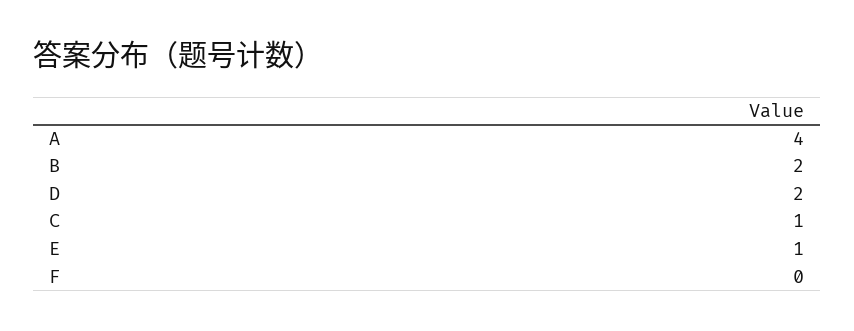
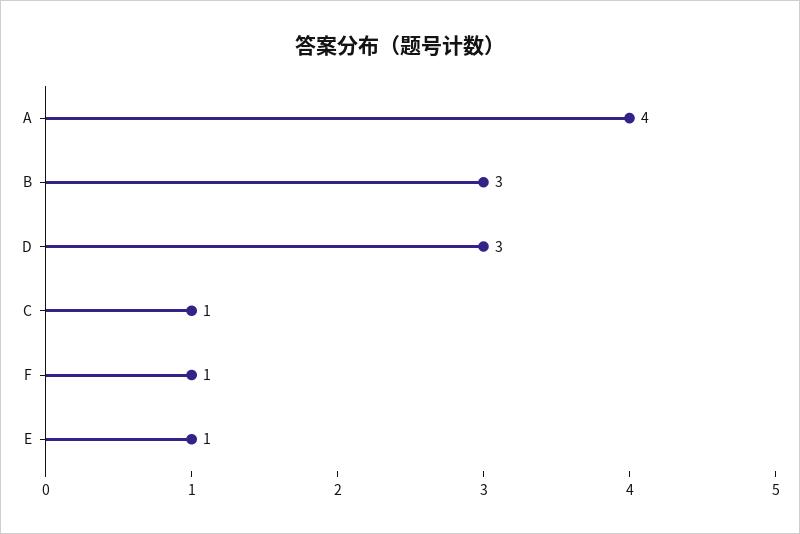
B: 2 -> 3
D: 2 -> 3
F: 0 -> 1

